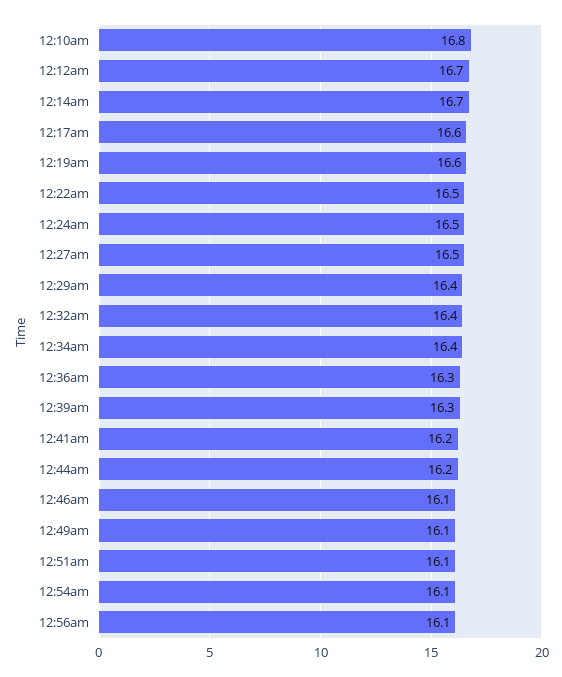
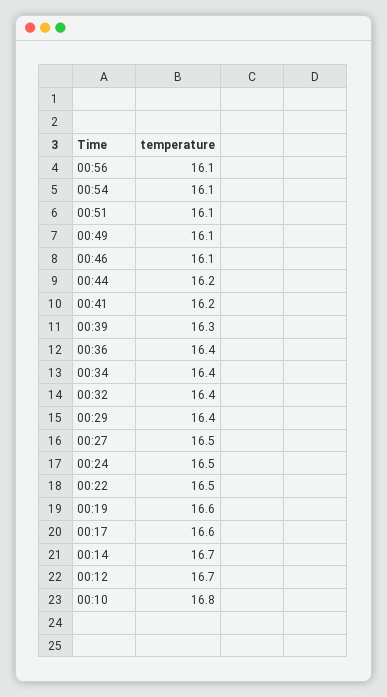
12:36am: 16.3 -> 16.4

